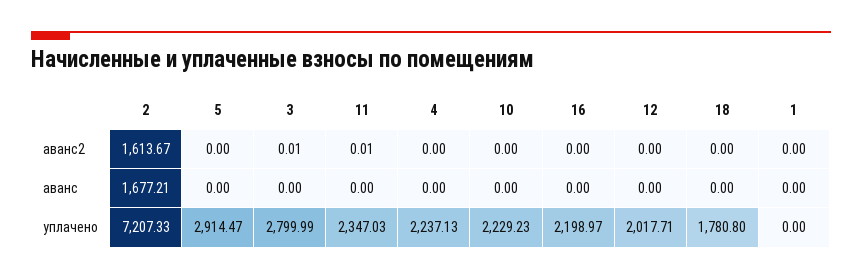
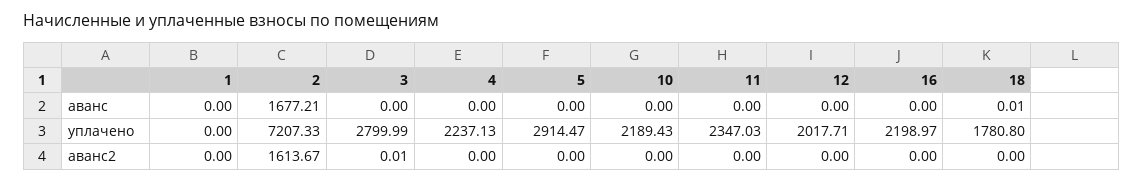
11, аванс2: 0.01 -> 0
18, аванс: 0 -> 0.01
10, уплачено: 2229.23 -> 2189.43

